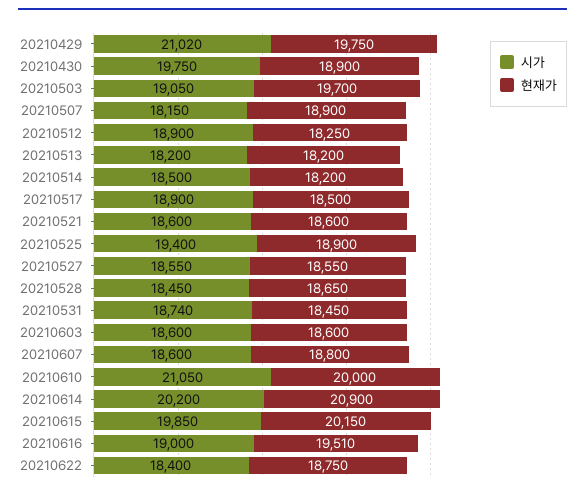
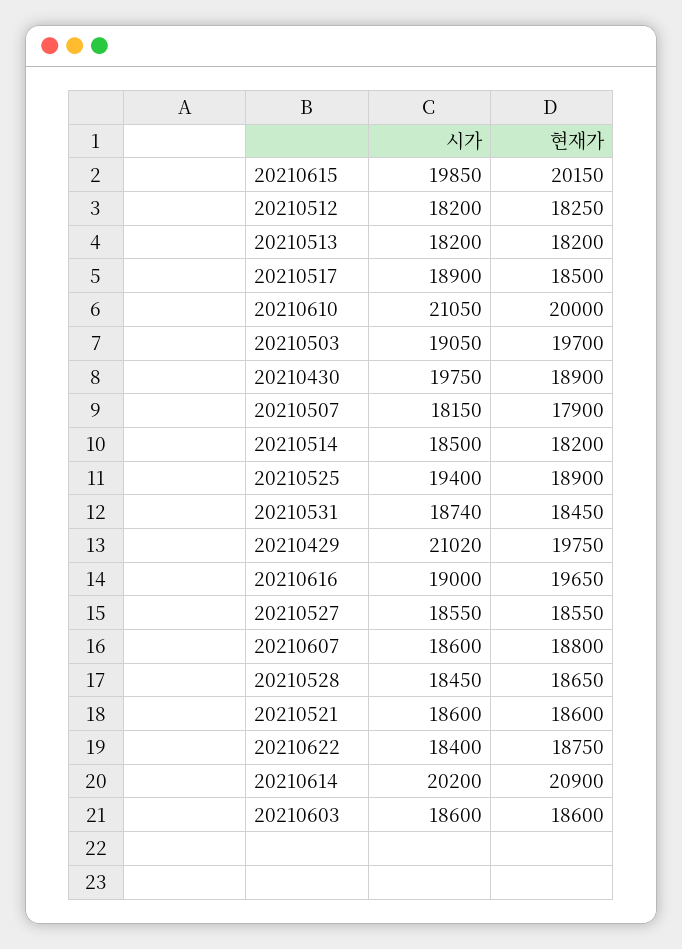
현재가, 20210507: 18900 -> 17900
시가, 20210512: 18900 -> 18200
현재가, 20210616: 19510 -> 19650

